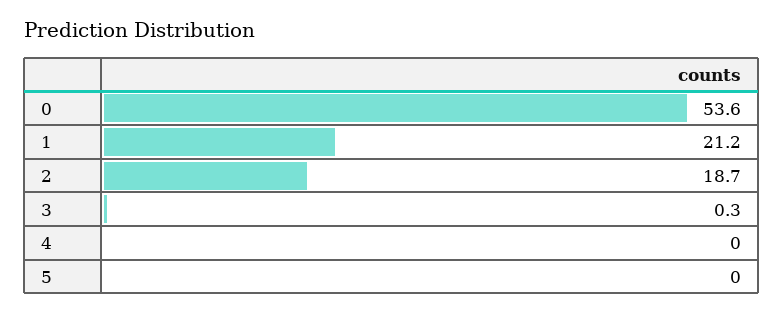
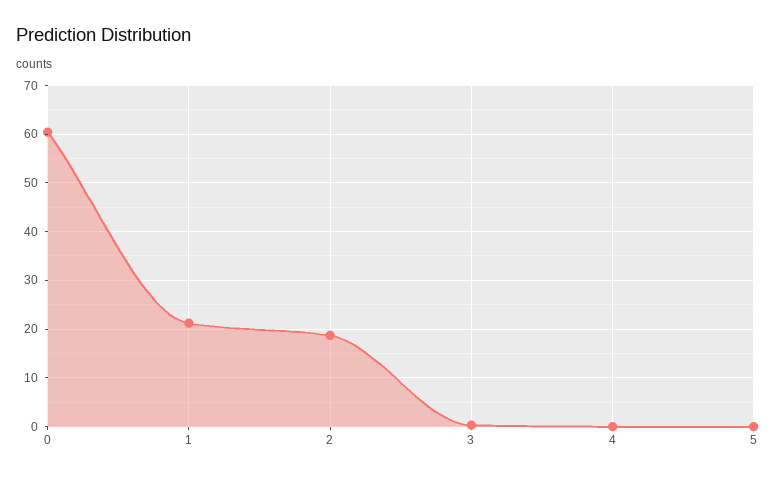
0: 53.6 -> 60

